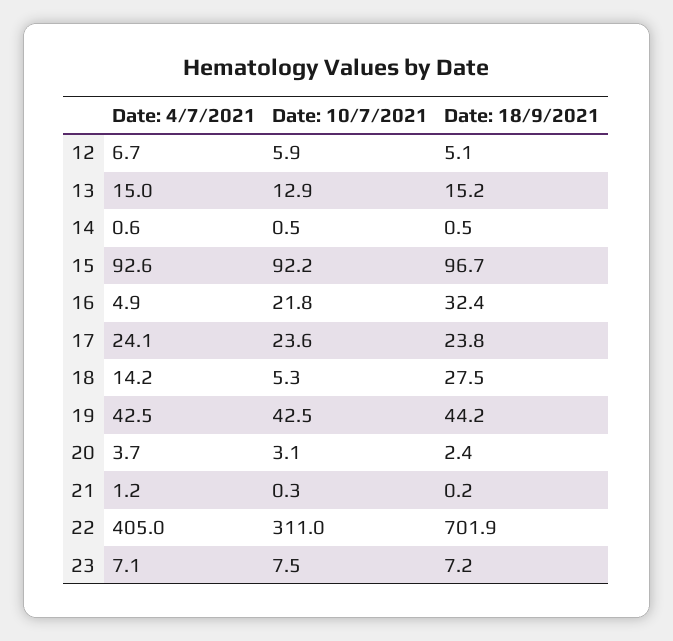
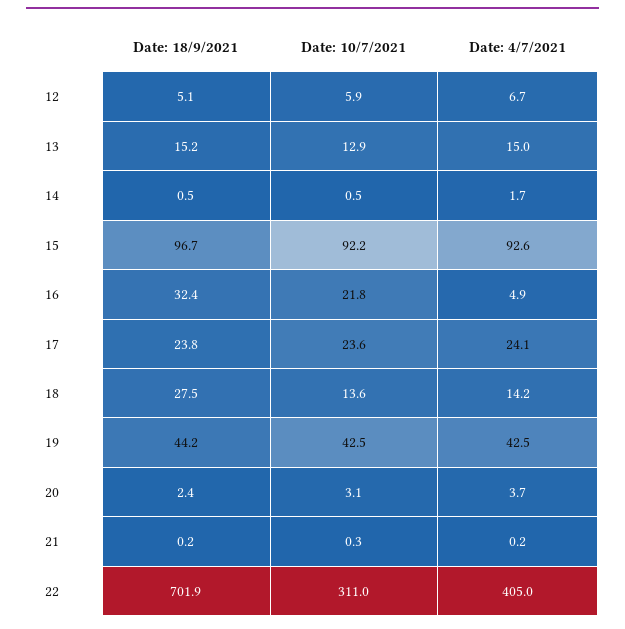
Date: 4/7/2021, 14: 0.6 -> 1.7
Date: 10/7/2021, 18: 5.3 -> 13.6
Date: 4/7/2021, 21: 1.2 -> 0.2
Date: 4/7/2021, 23: 7.1 -> none
Date: 10/7/2021, 23: 7.5 -> none
Date: 18/9/2021, 23: 7.2 -> none

